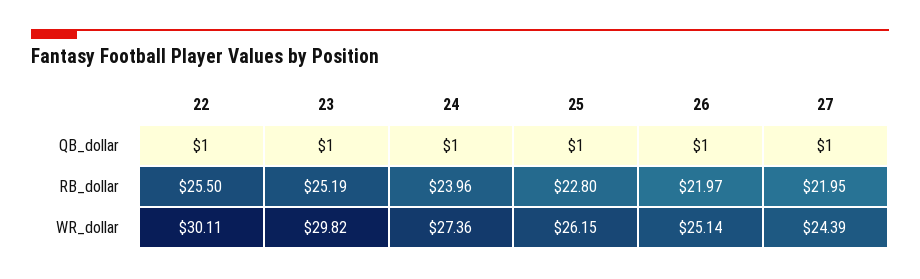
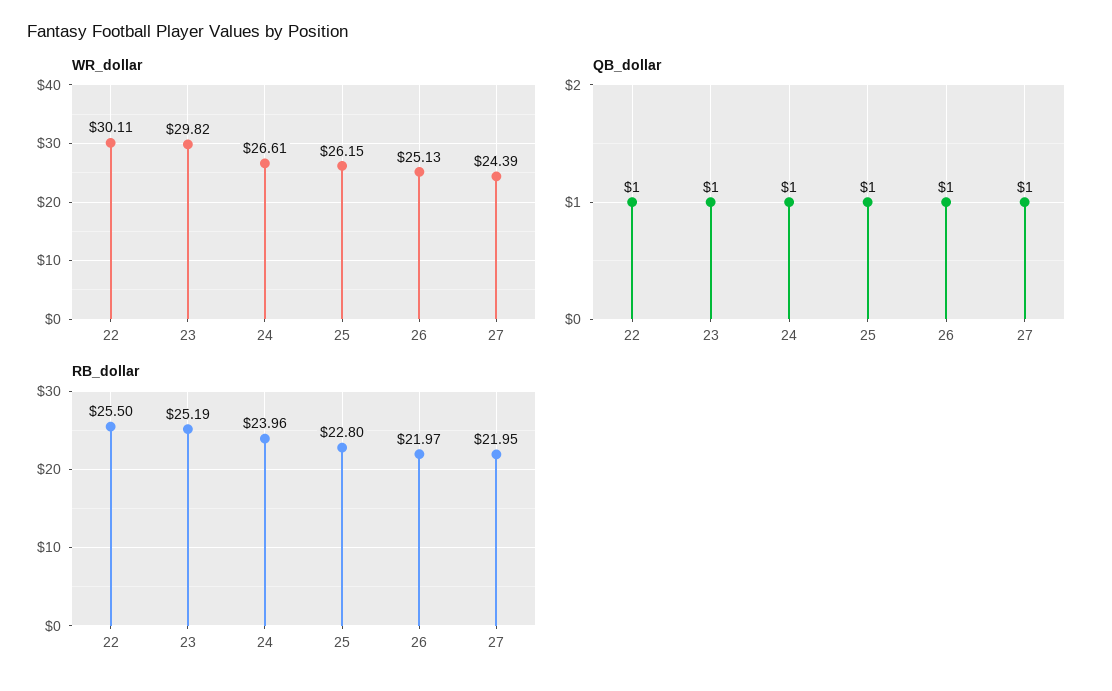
WR_dollar, 24: 27.36 -> 26.61
WR_dollar, 26: 25.14 -> 25.13

